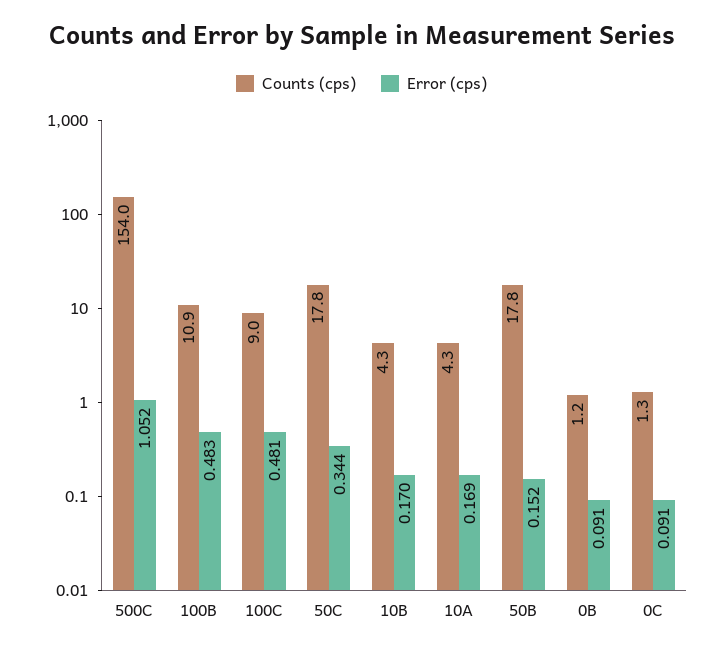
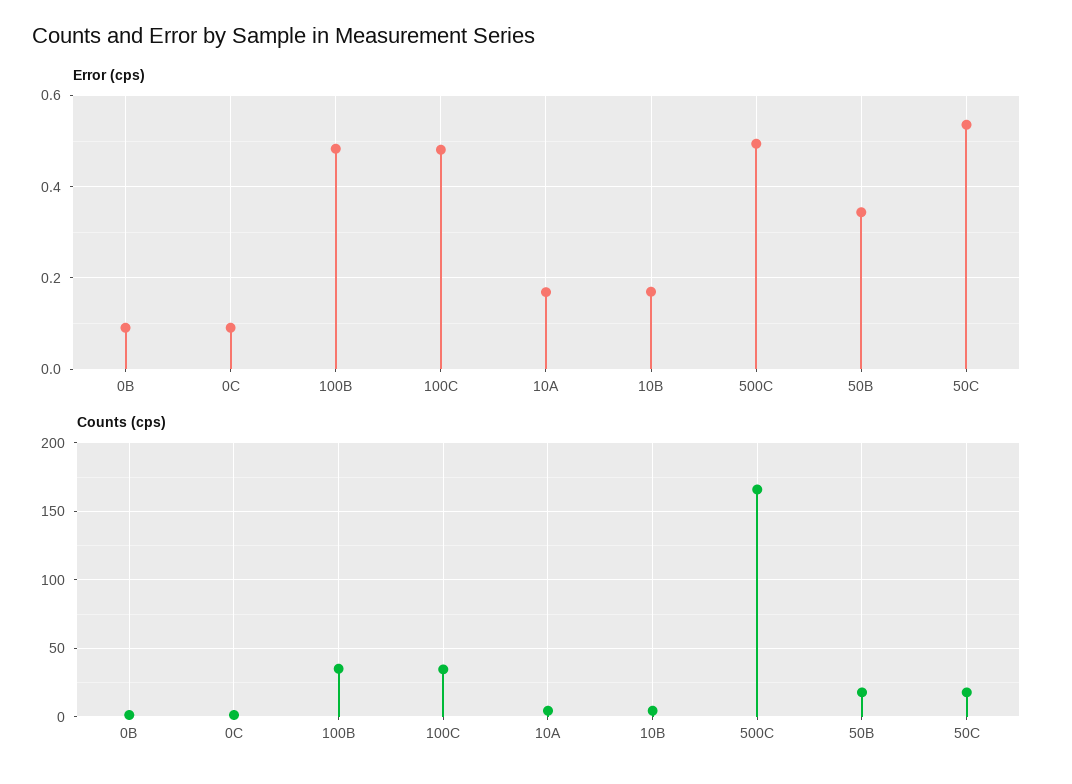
Counts (cps), 500C: 154 -> 165
Error (cps), 500C: 1.052 -> 0.5
Counts (cps), 100B: 10.9 -> 35
Counts (cps), 100C: 9 -> 35
Error (cps), 50C: 0.344 -> 0.54
Error (cps), 50B: 0.152 -> 0.34

